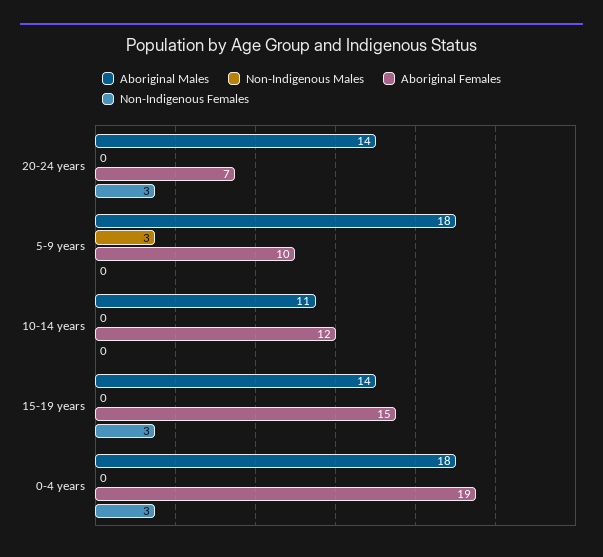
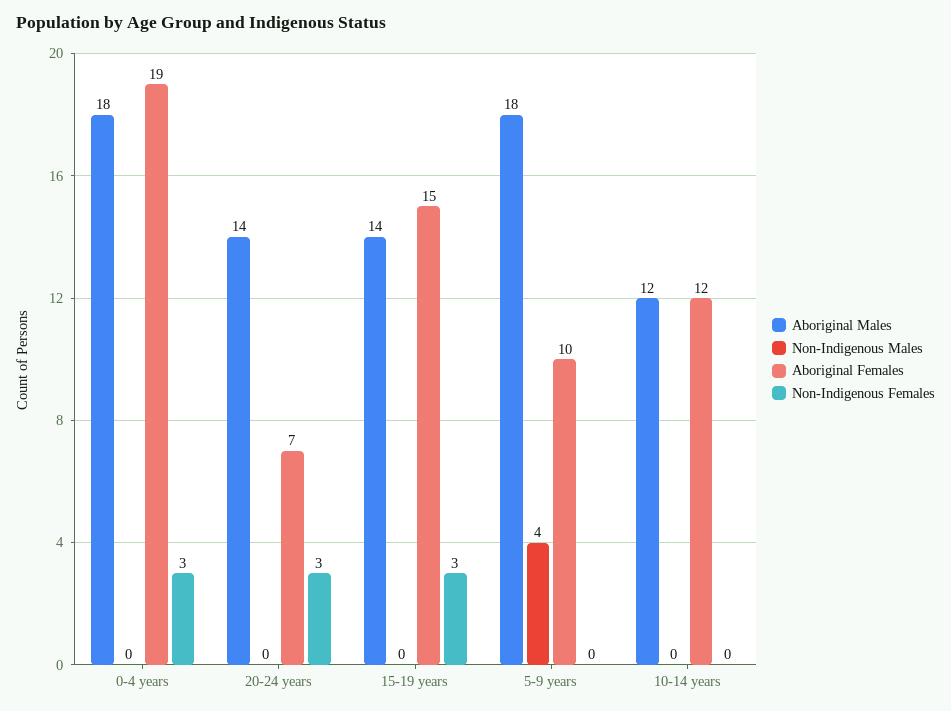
Non-Indigenous Males, 5-9 years: 3 -> 4
Aboriginal Males, 10-14 years: 11 -> 12

